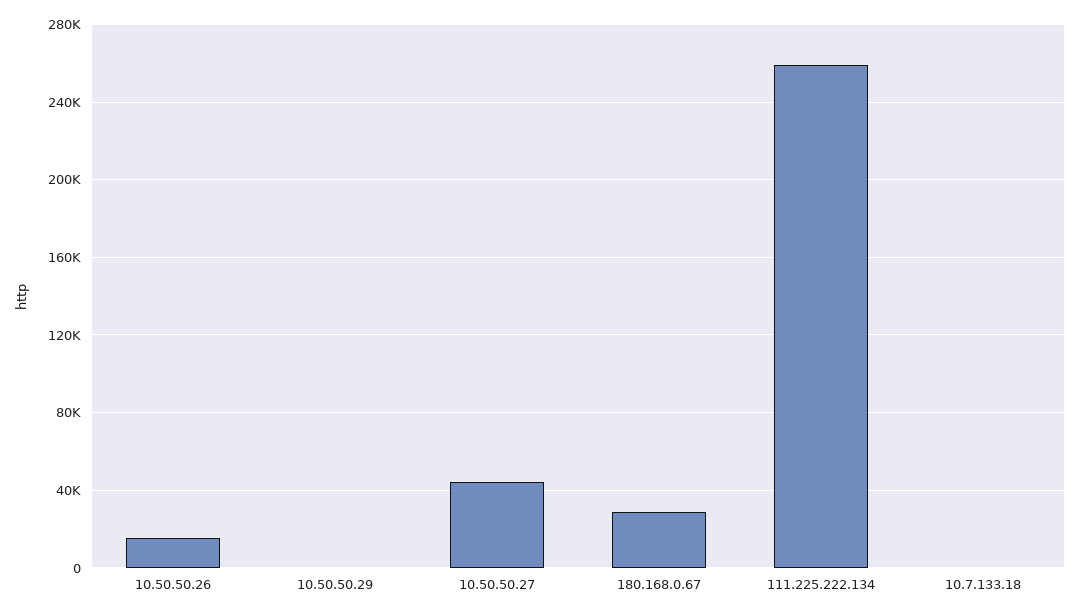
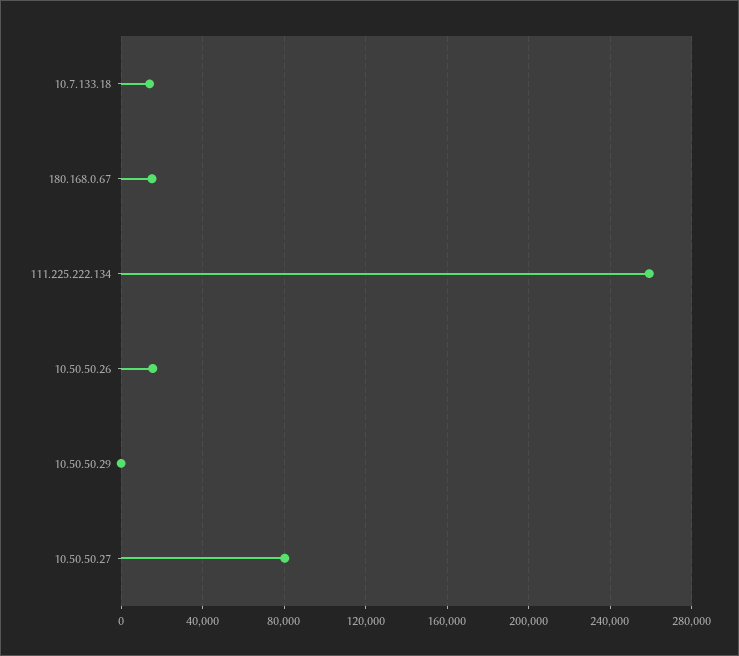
10.50.50.27: 45000 -> 80000
180.168.0.67: 30000 -> 15000
10.7.133.18: 0 -> 15000

